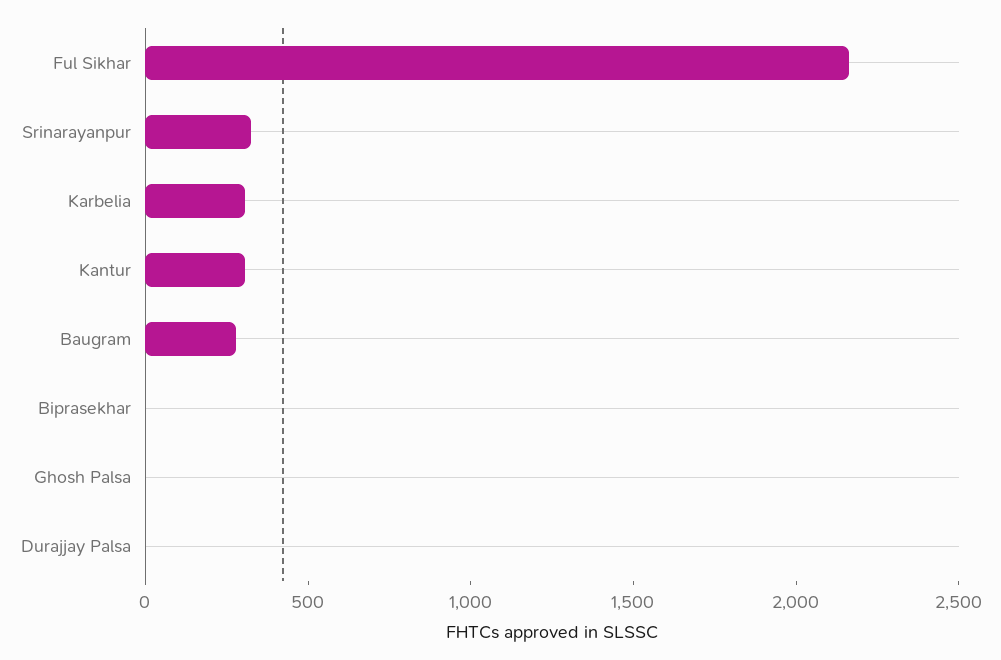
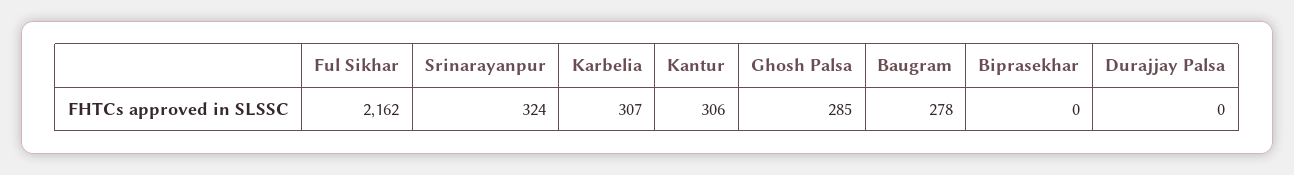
Ghosh Palsa: 0 -> 285

